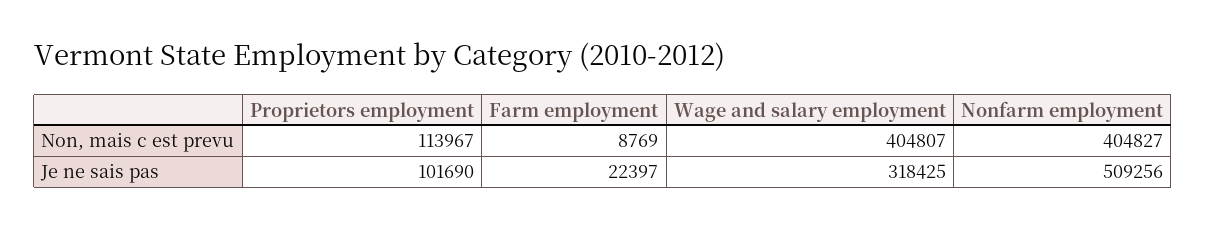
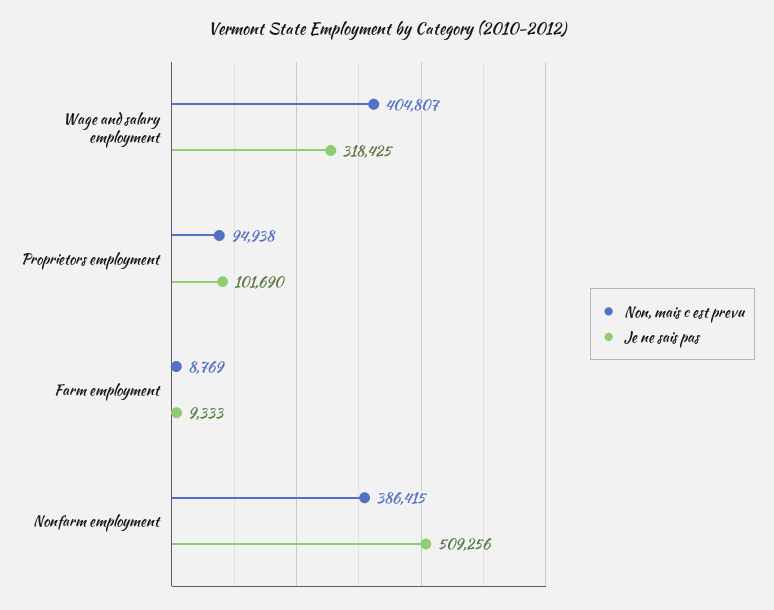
Non, mais c est prevu, Proprietors employment: 113967 -> 94938
Non, mais c est prevu, Nonfarm employment: 404827 -> 386415
Je ne sais pas, Farm employment: 22397 -> 9333

